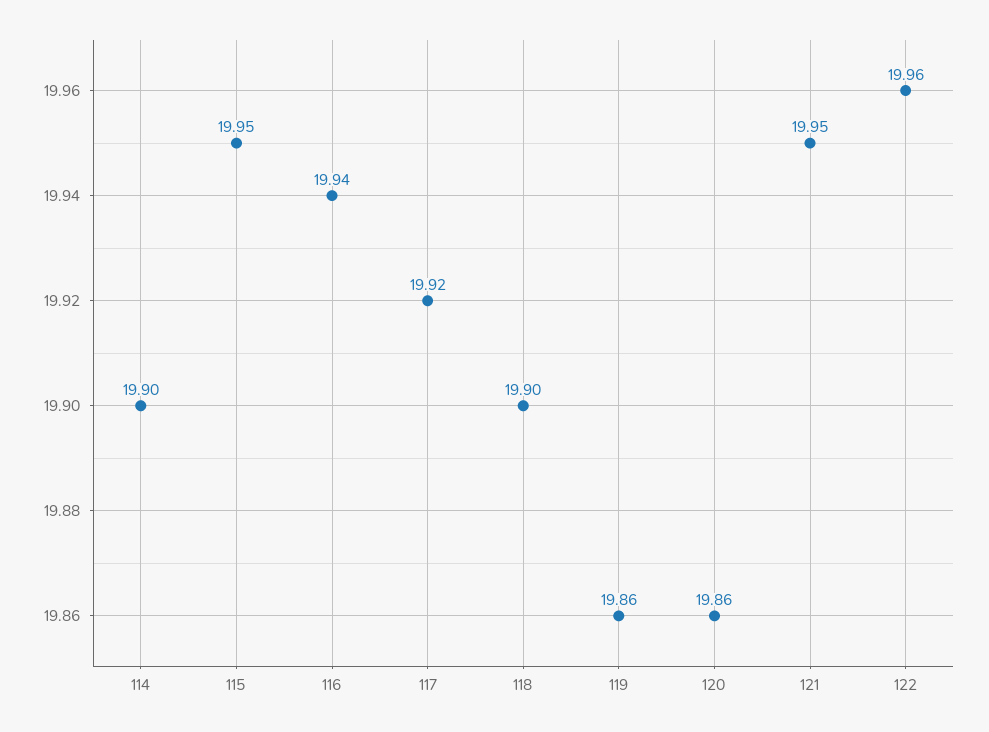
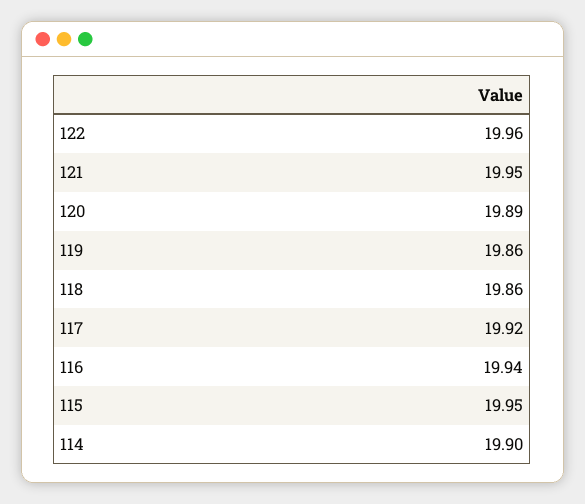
118: 19.9 -> 19.86
120: 19.86 -> 19.89

